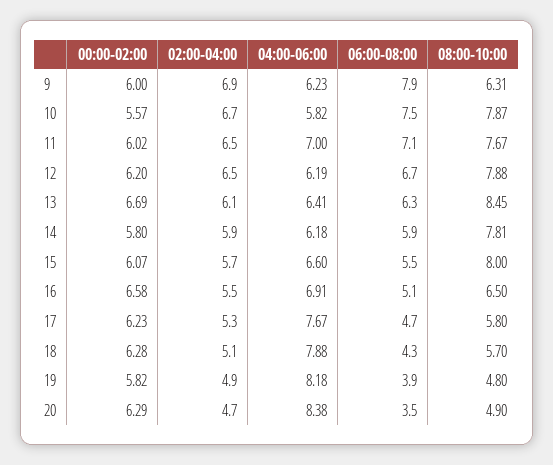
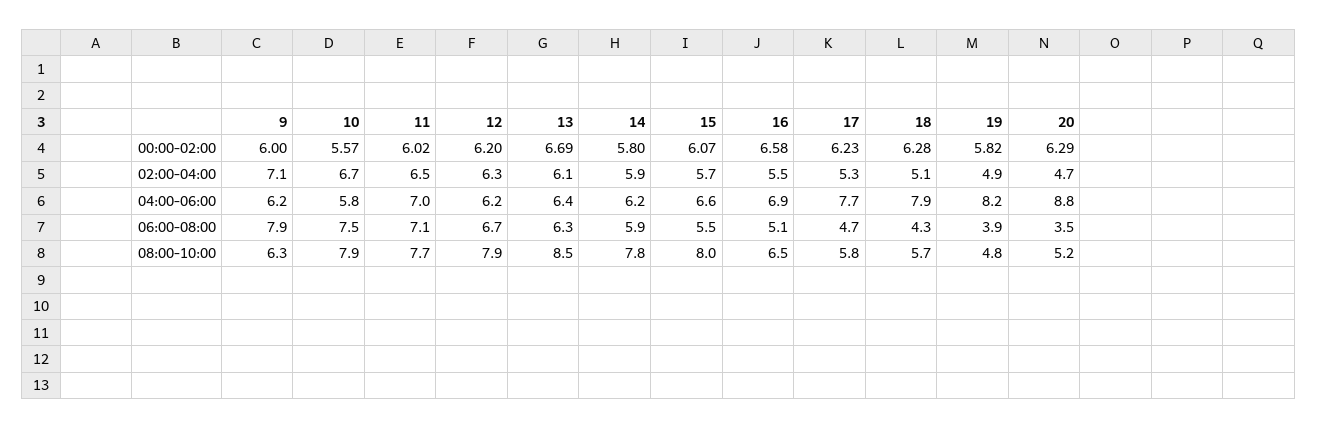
02:00-04:00, 9: 6.9 -> 7.1
02:00-04:00, 12: 6.5 -> 6.3
04:00-06:00, 20: 8.38 -> 8.8
08:00-10:00, 20: 4.9 -> 5.2

